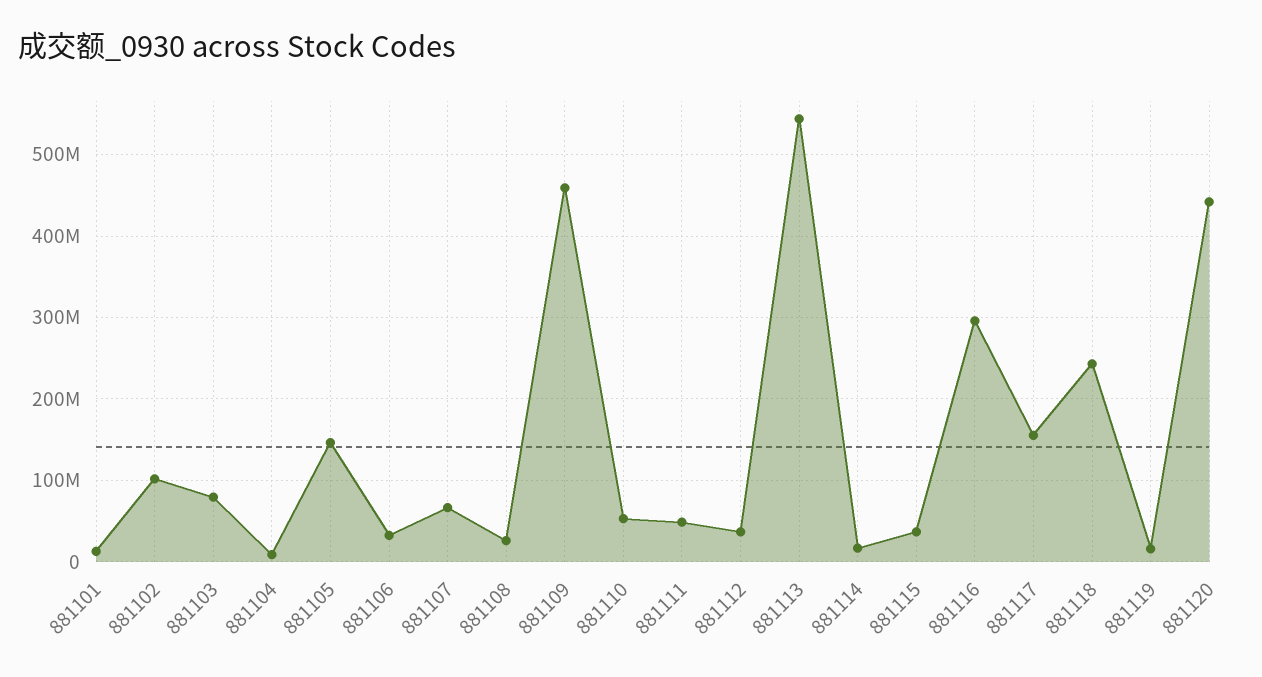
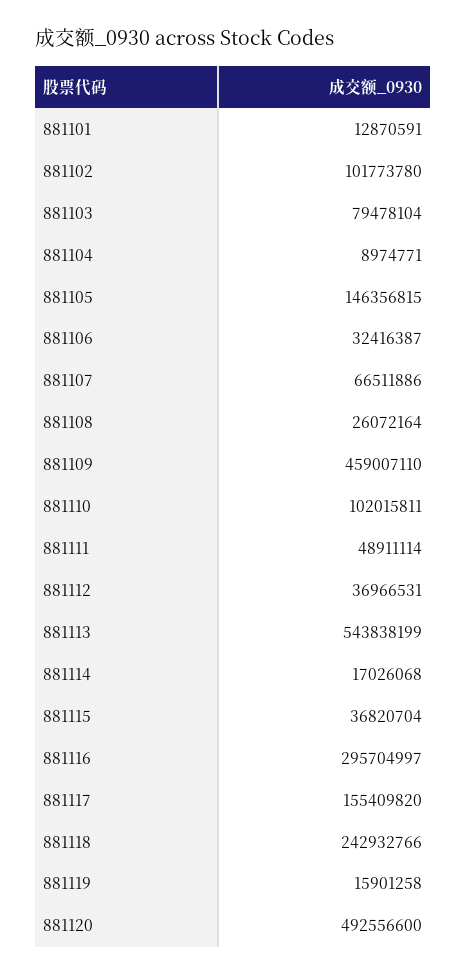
881110: 50000000 -> 102015811
881120: 440000000 -> 492556600

